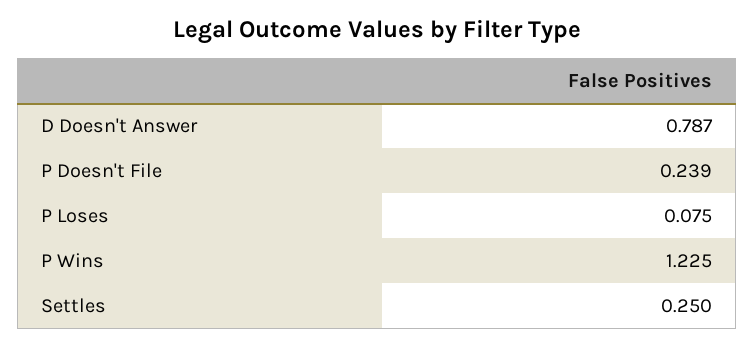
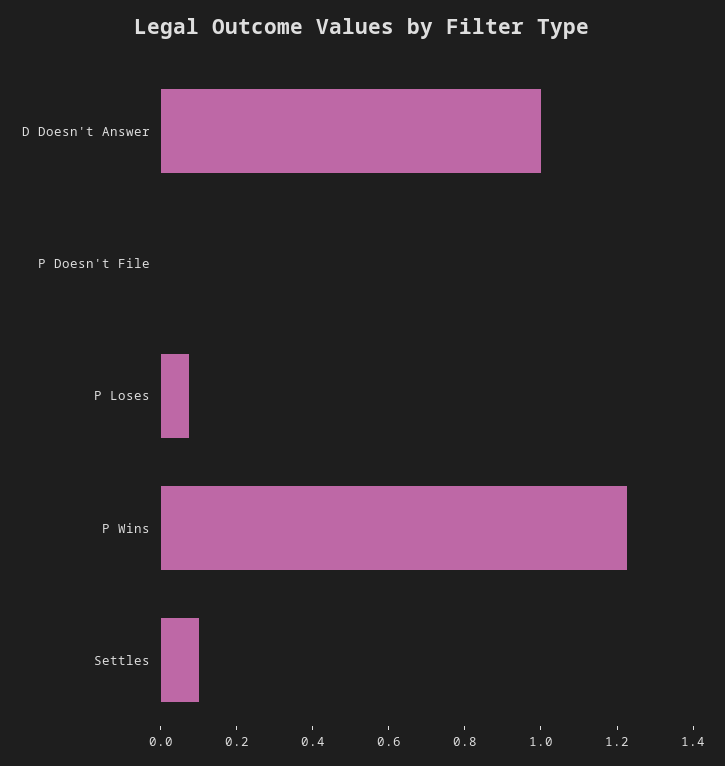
D Doesn't Answer: 0.787 -> 1
P Doesn't File: 0.239 -> 0
Settles: 0.25 -> 0.1

